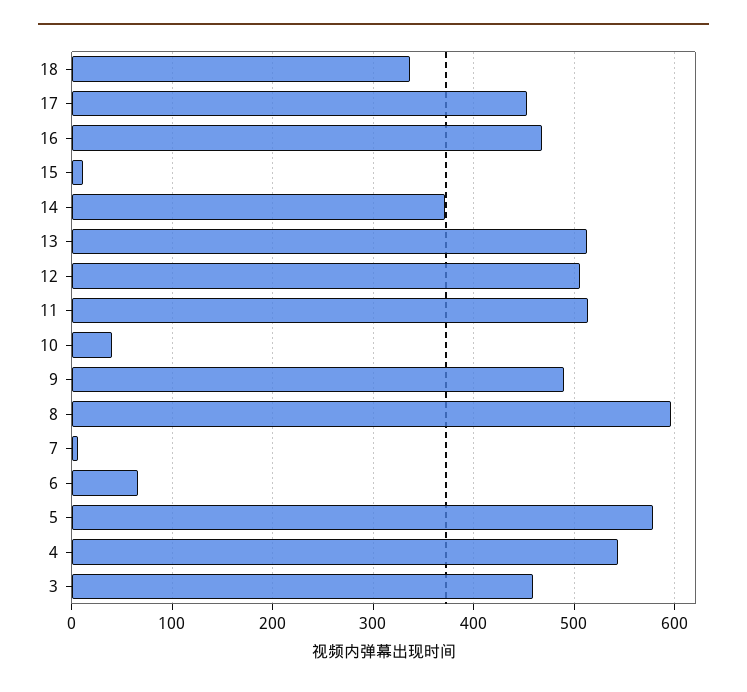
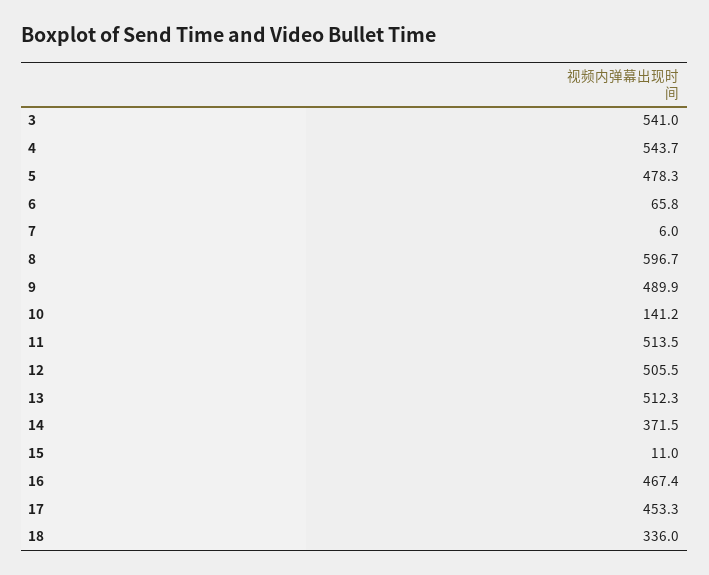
10: 40 -> 141.2
5: 580 -> 478.3
3: 460 -> 541

